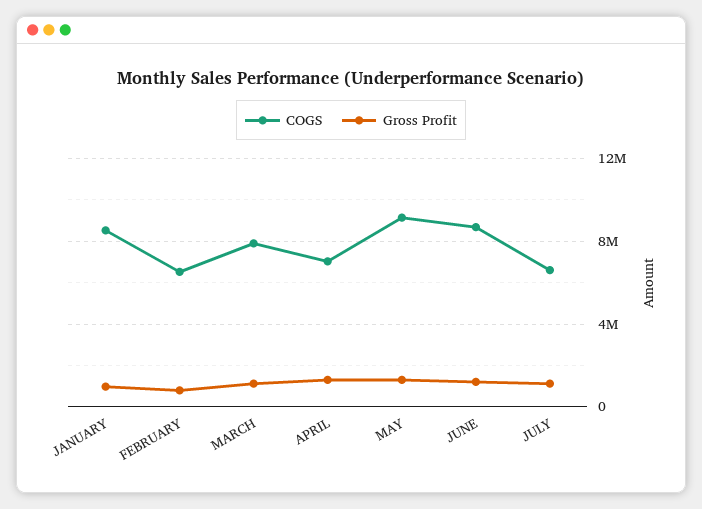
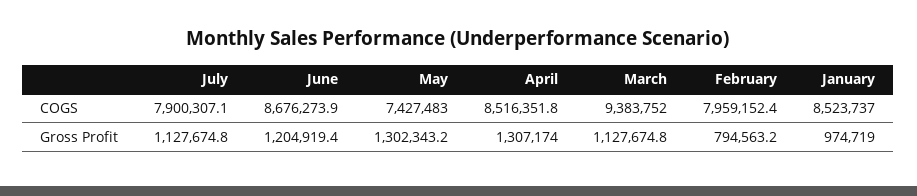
COGS, FEBRUARY: 6500000 -> 7959152.4
COGS, MARCH: 8000000 -> 9383752
COGS, APRIL: 7000000 -> 8516351.8
COGS, MAY: 9000000 -> 7427483
COGS, JULY: 6500000 -> 7900307.1

